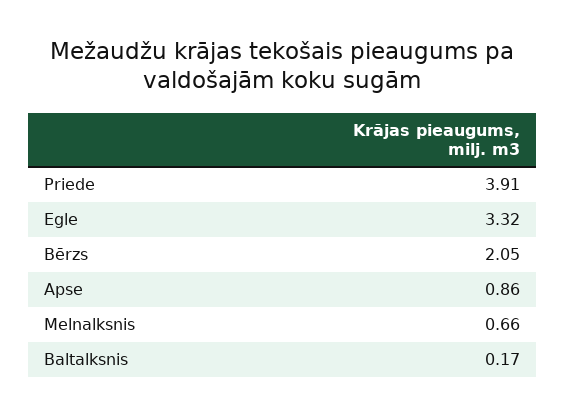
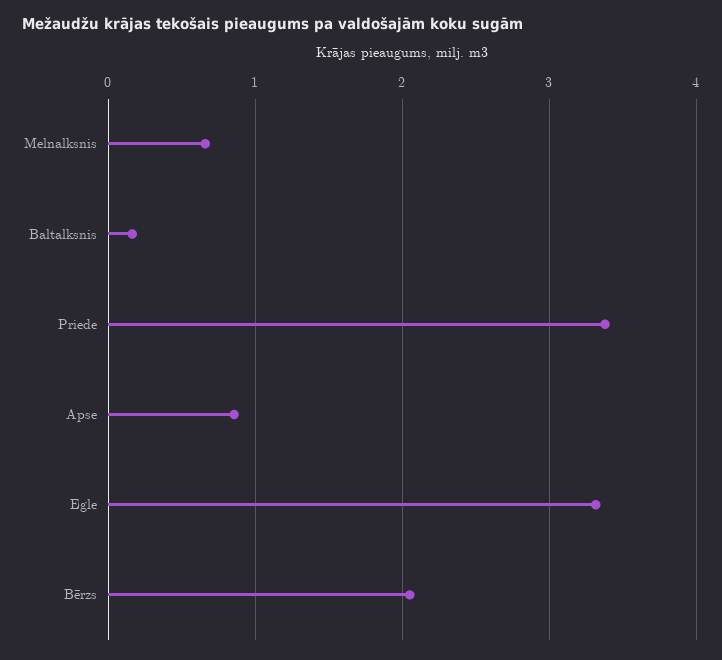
Priede: 3.91 -> 3.4

